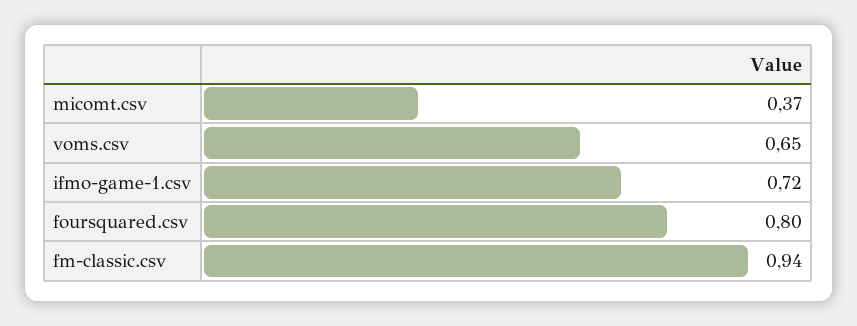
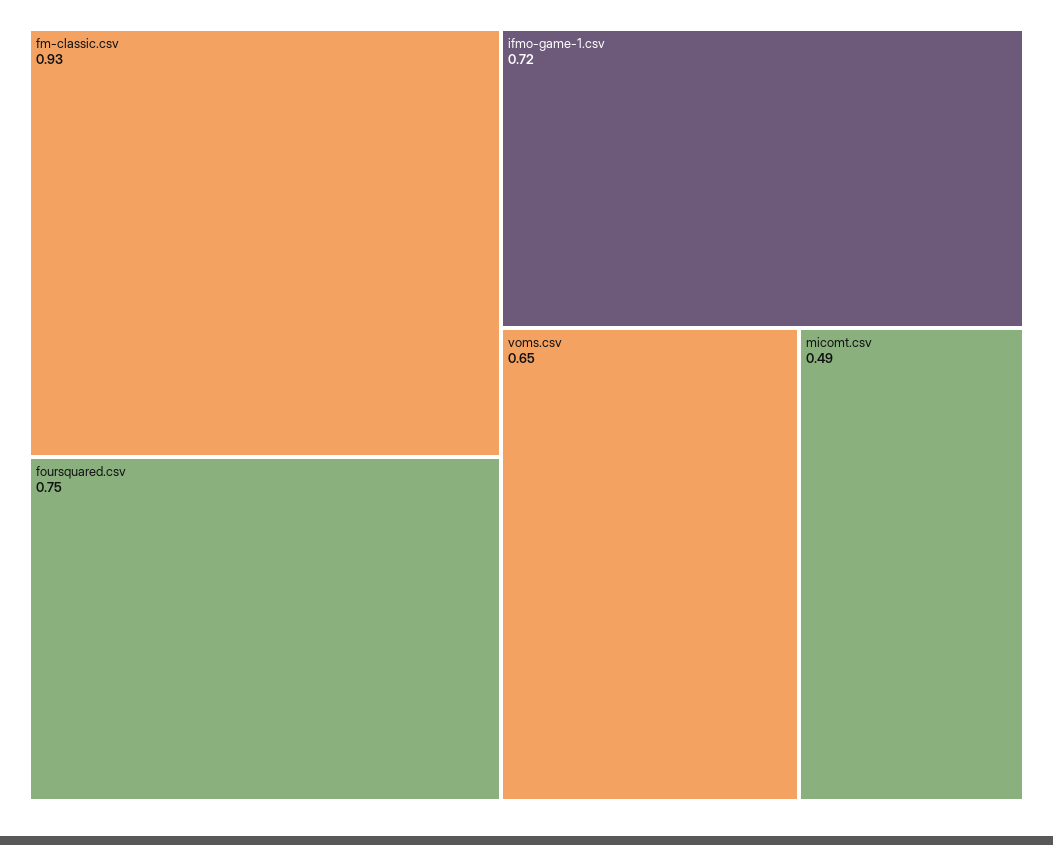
micomt.csv: 0.37 -> 0.49
foursquared.csv: 0.8 -> 0.75
fm-classic.csv: 0.94 -> 0.93

